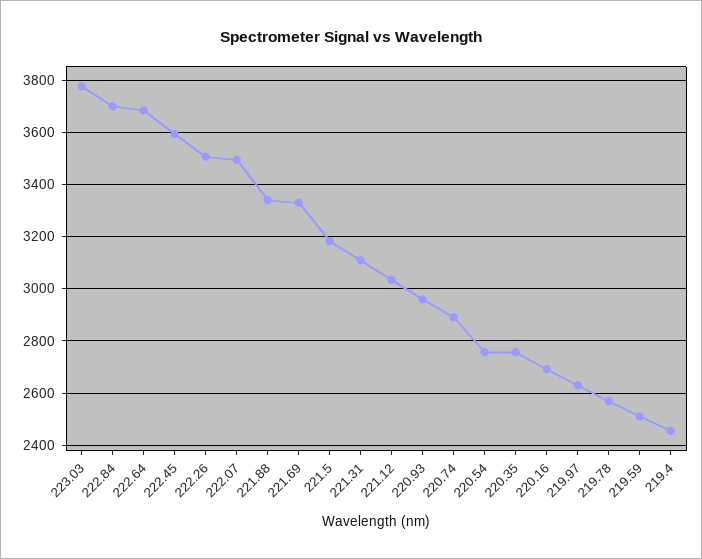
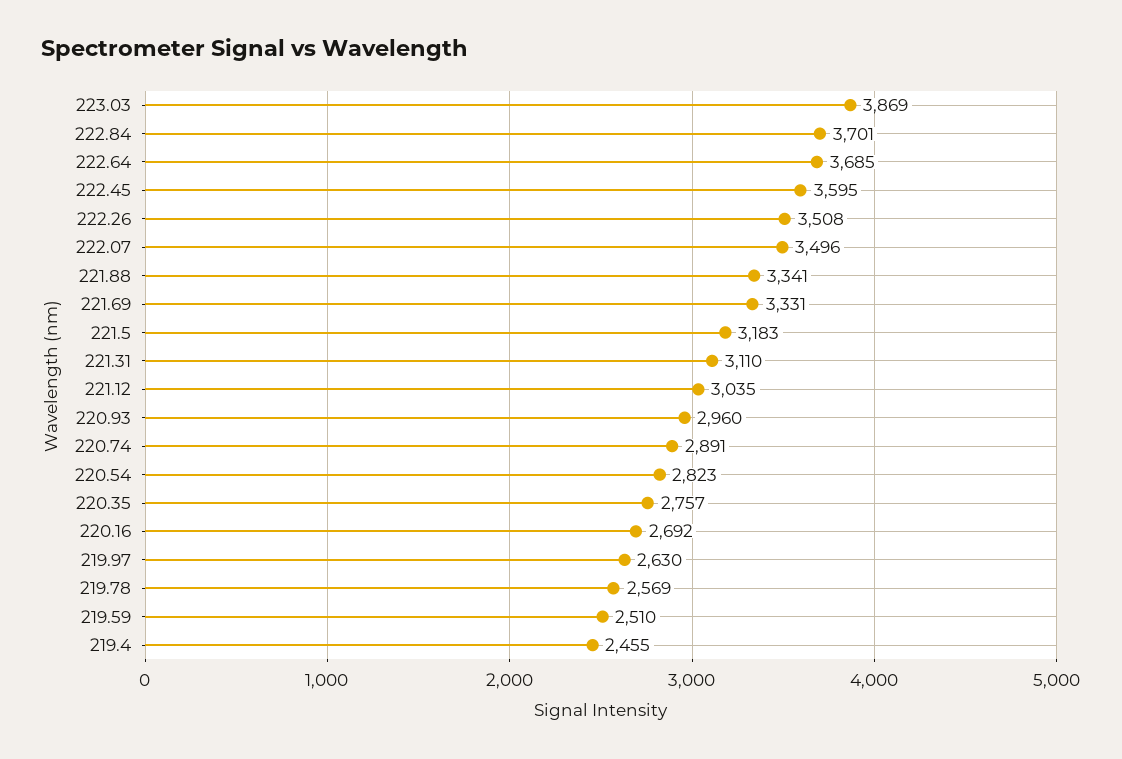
223.03: 3775 -> 3869
220.54: 2750 -> 2823

